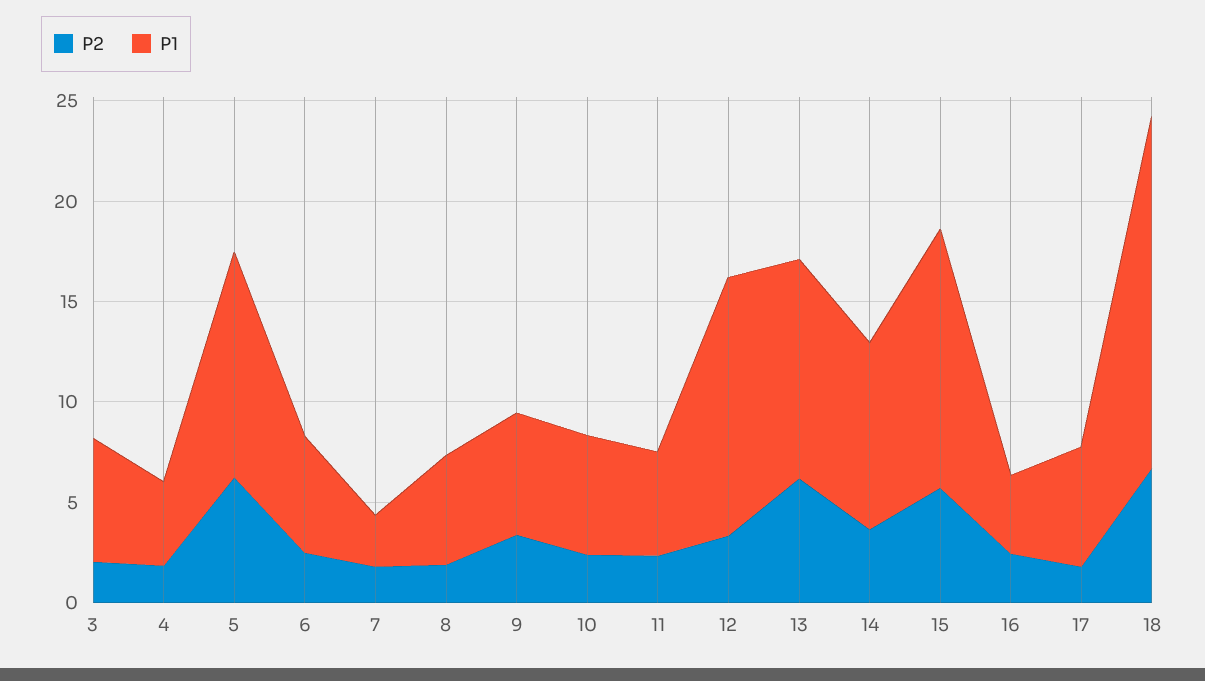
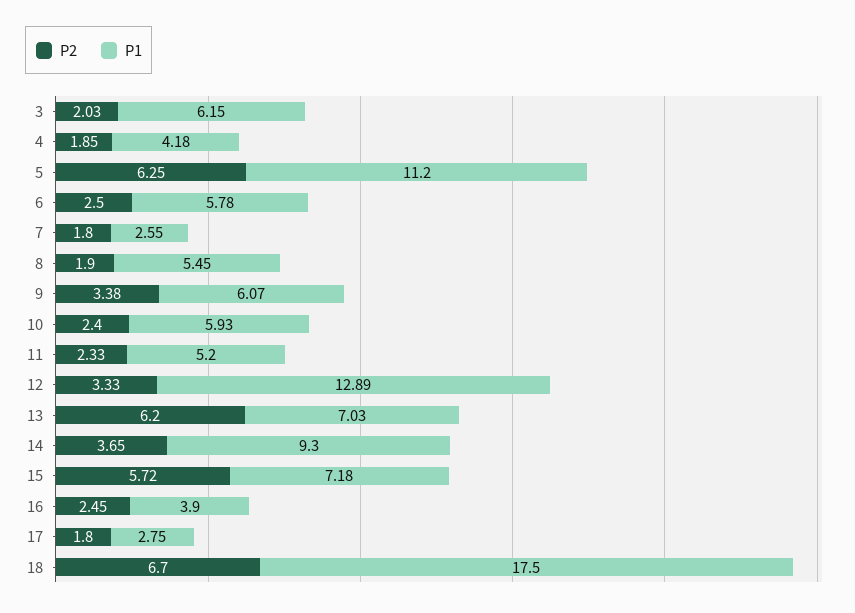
P1, 13: 11 -> 7.03
P1, 15: 13 -> 7.18
P1, 17: 6 -> 2.75

